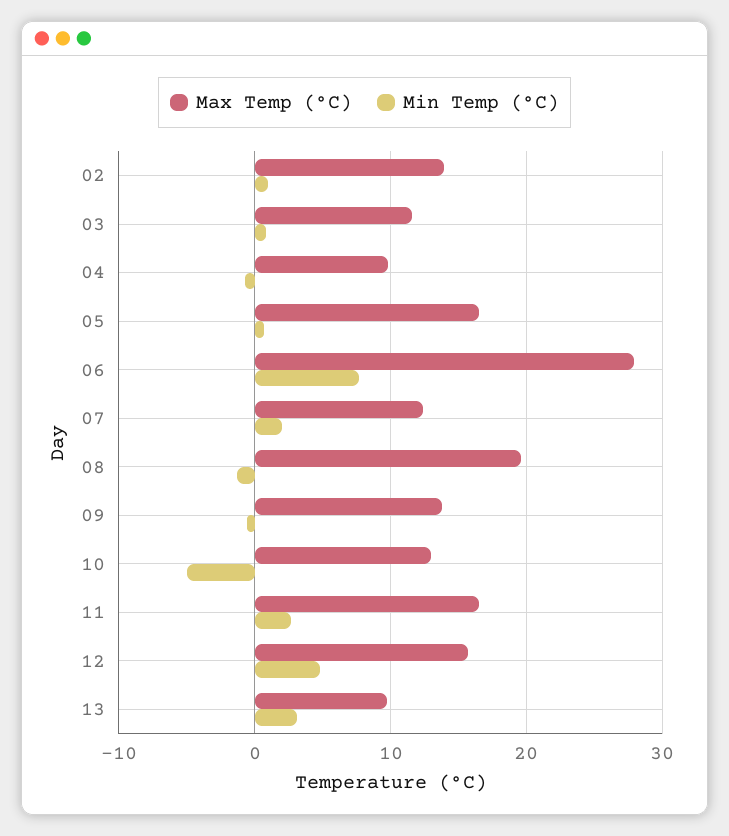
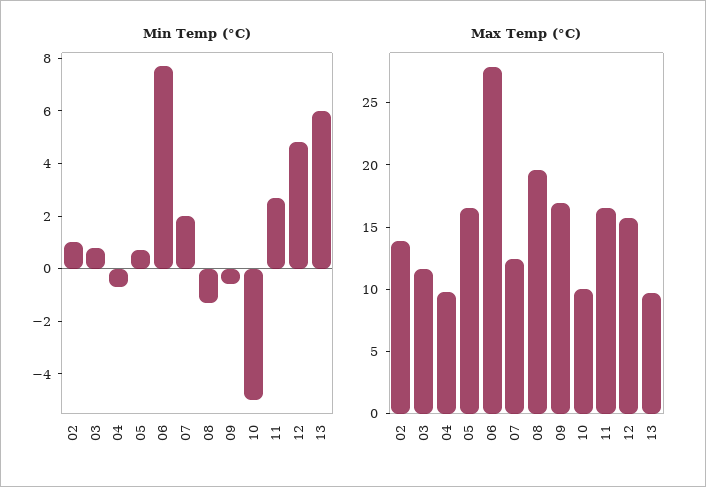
Max Temp (°C), 09: 14 -> 17
Max Temp (°C), 10: 13 -> 10
Min Temp (°C), 13: 3 -> 6

